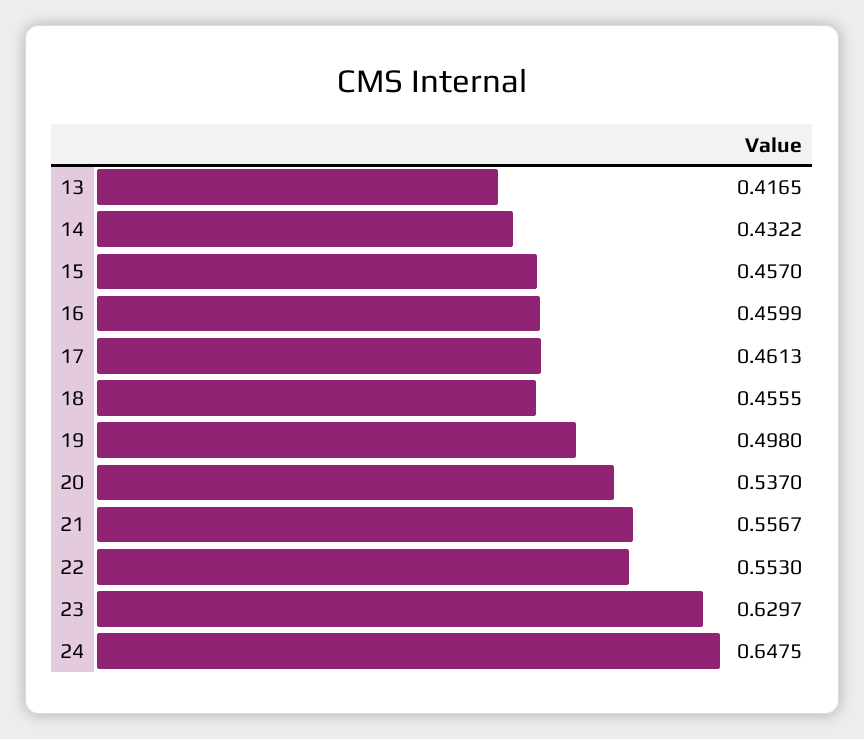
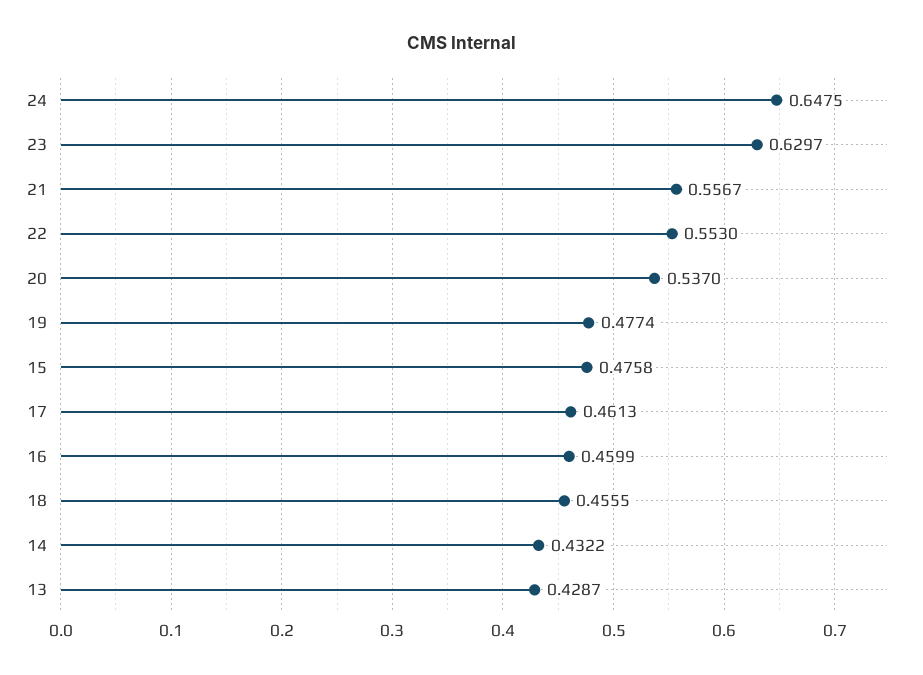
13: 0.4165 -> 0.4287
15: 0.457 -> 0.4758
19: 0.498 -> 0.4774

